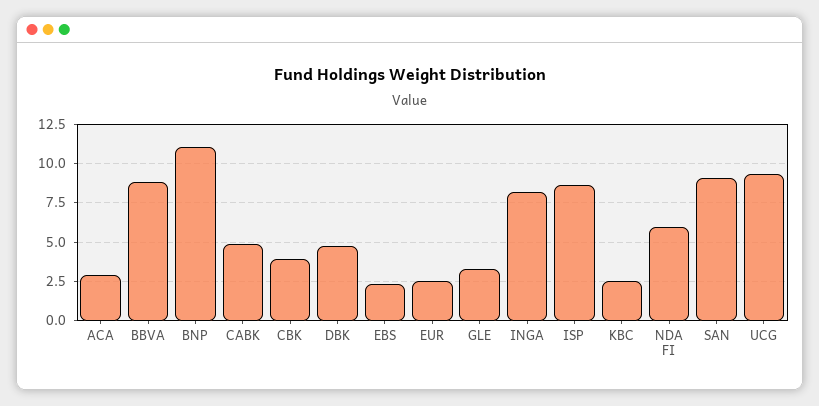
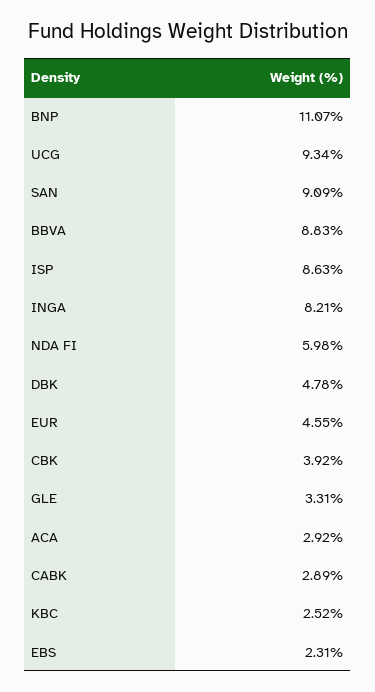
CABK: 5 -> 2.89
EUR: 2.5 -> 4.55

